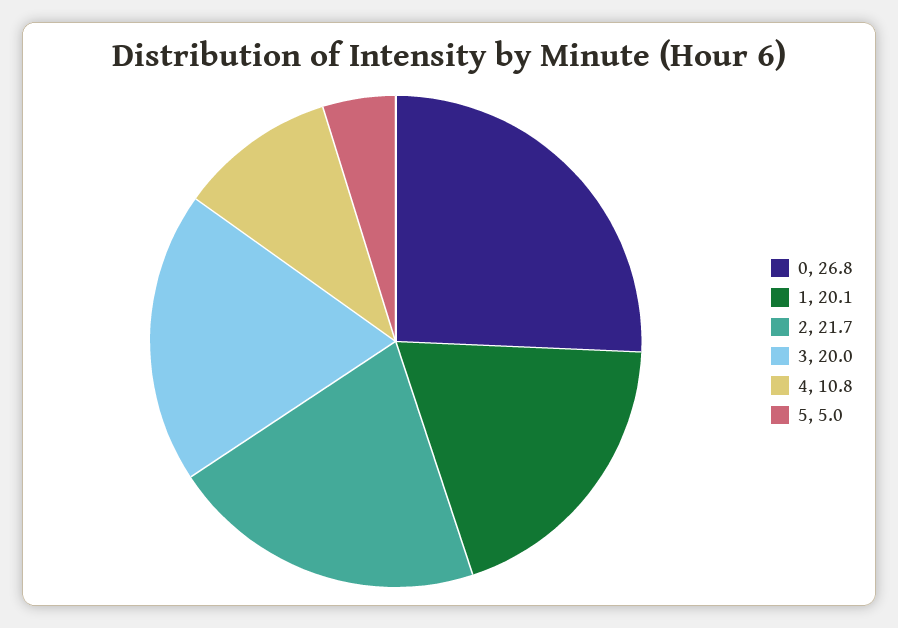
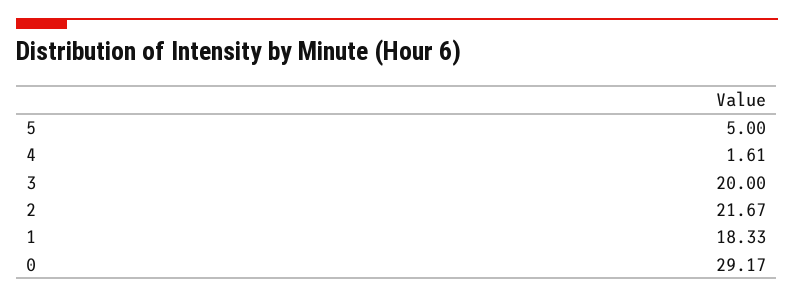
0: 26.8 -> 29.17
1: 20.1 -> 18.33
4: 10.8 -> 1.61

